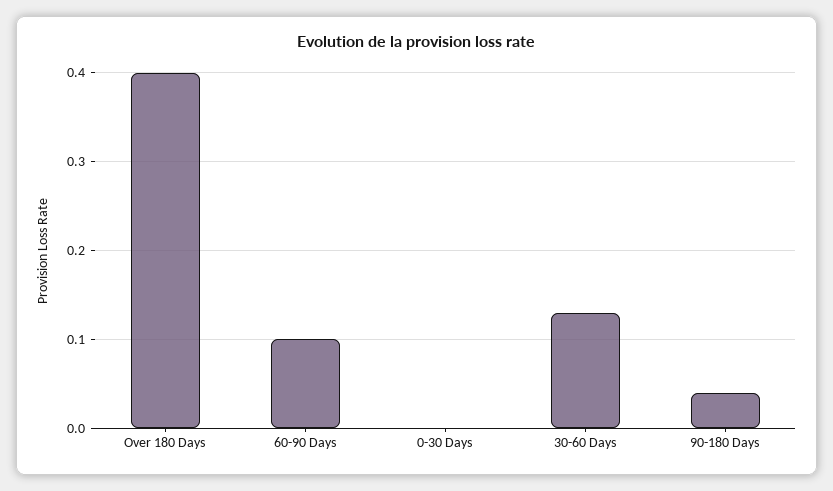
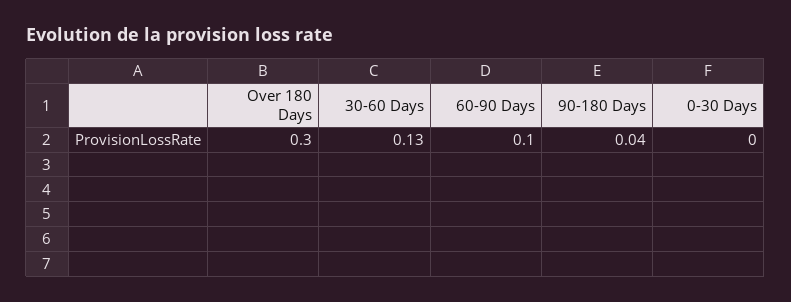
Over 180 Days: 0.4 -> 0.3

